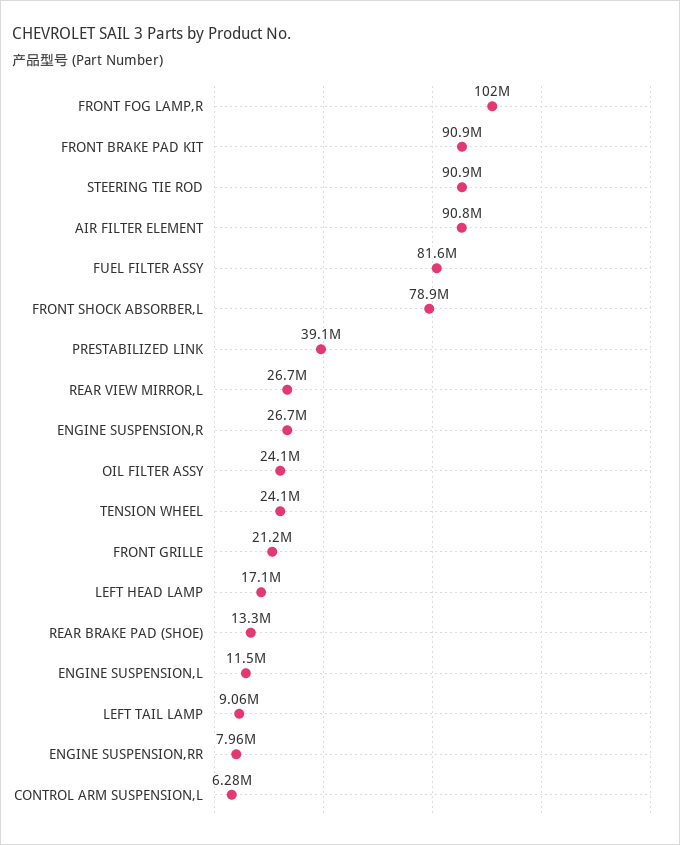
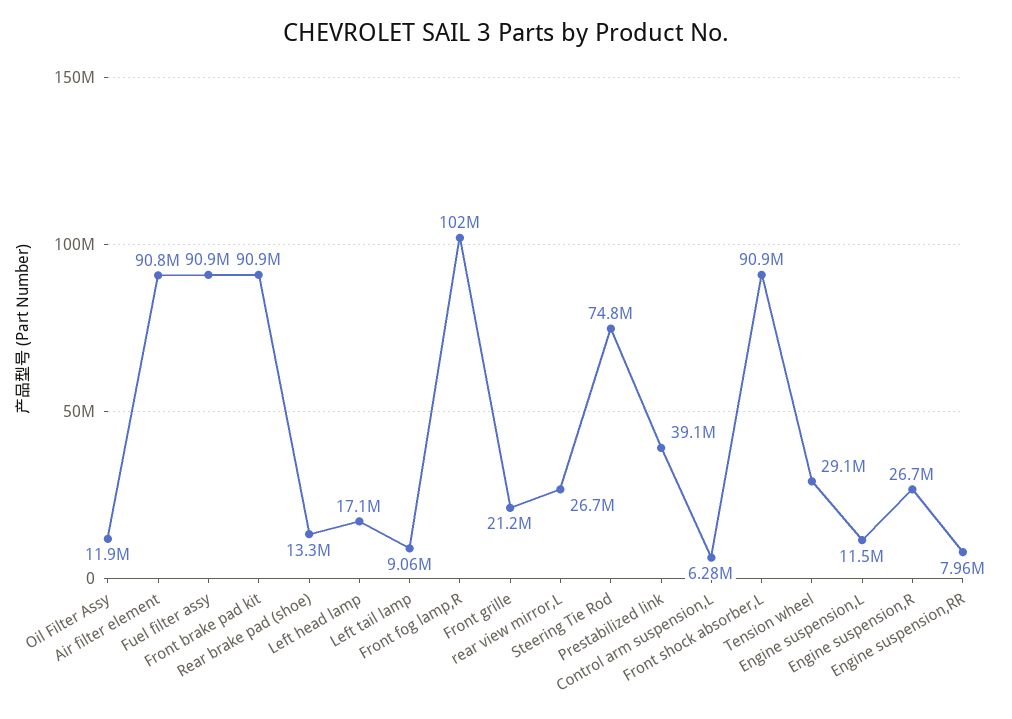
STEERING TIE ROD: 90900000 -> 74800000
FUEL FILTER ASSY: 81600000 -> 90900000
FRONT SHOCK ABSORBER,L: 78900000 -> 90900000
OIL FILTER ASSY: 24100000 -> 11900000
TENSION WHEEL: 24100000 -> 29100000

